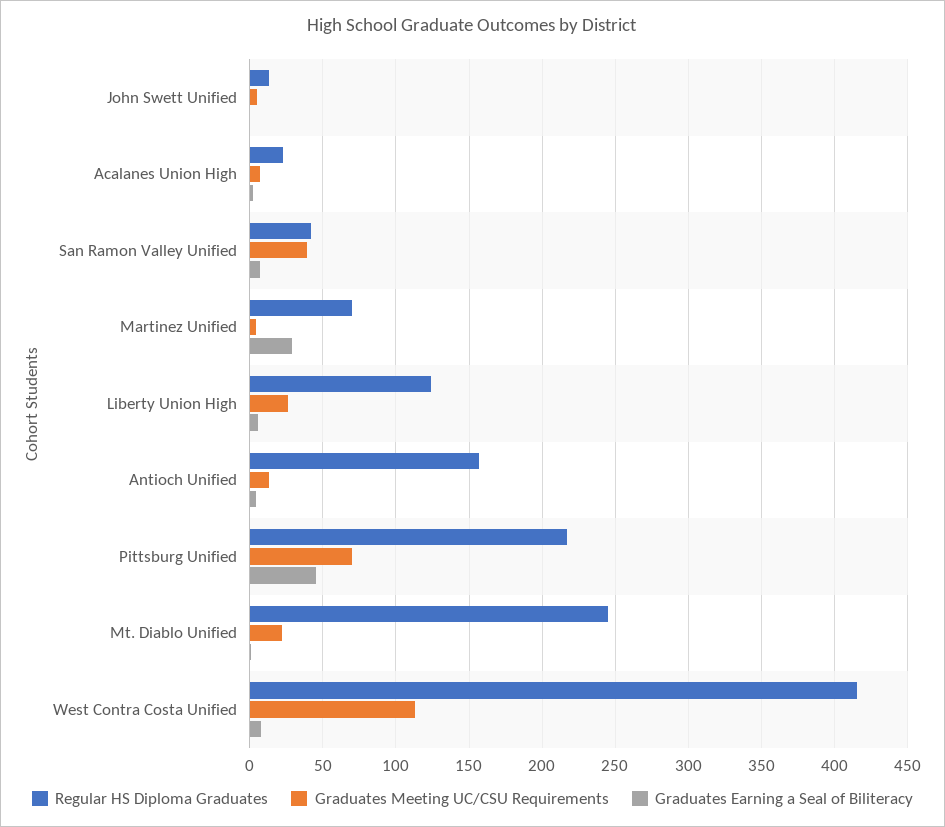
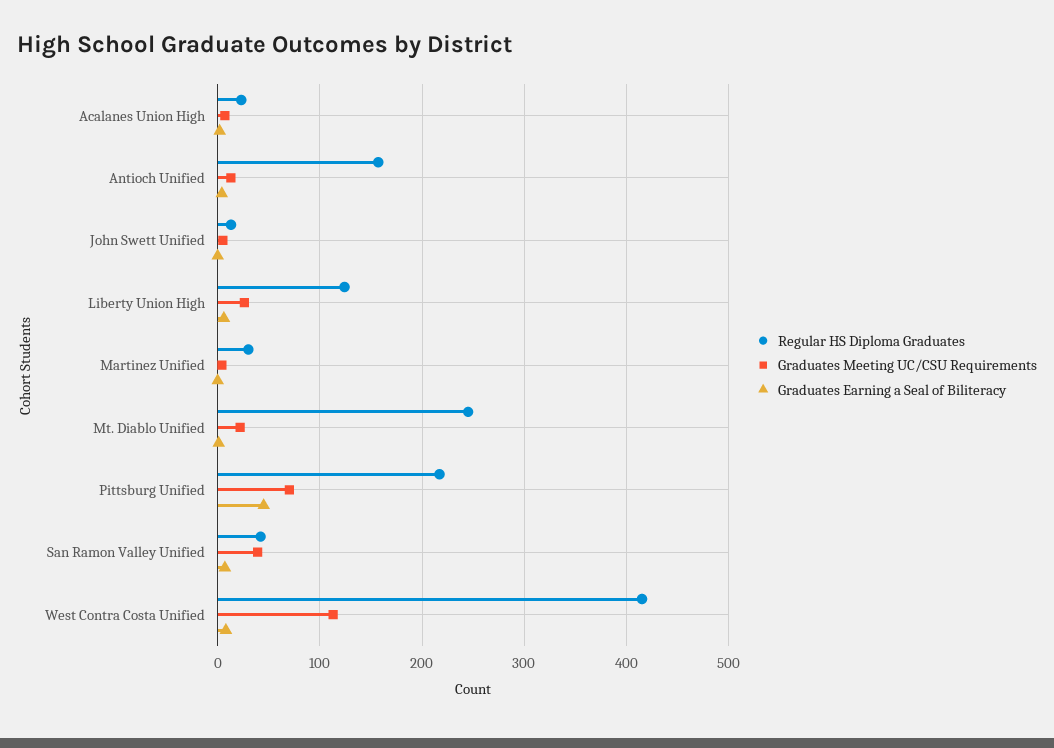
Regular HS Diploma Graduates, Martinez Unified: 70 -> 30
Graduates Earning a Seal of Biliteracy, Martinez Unified: 30 -> 0

